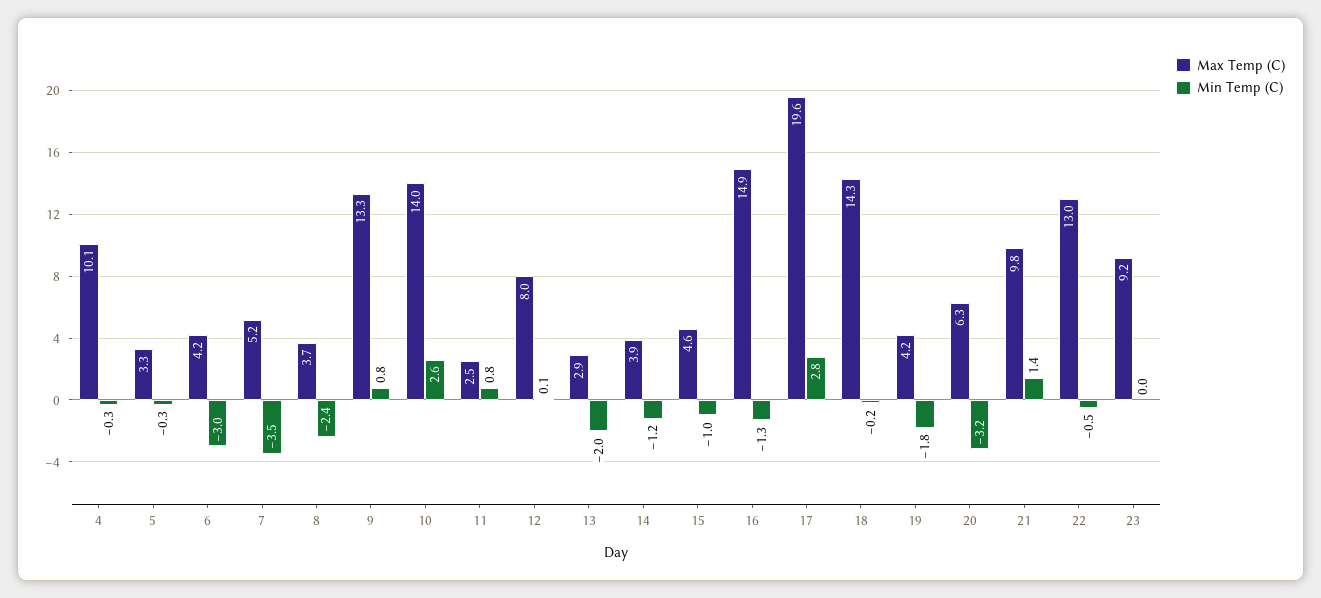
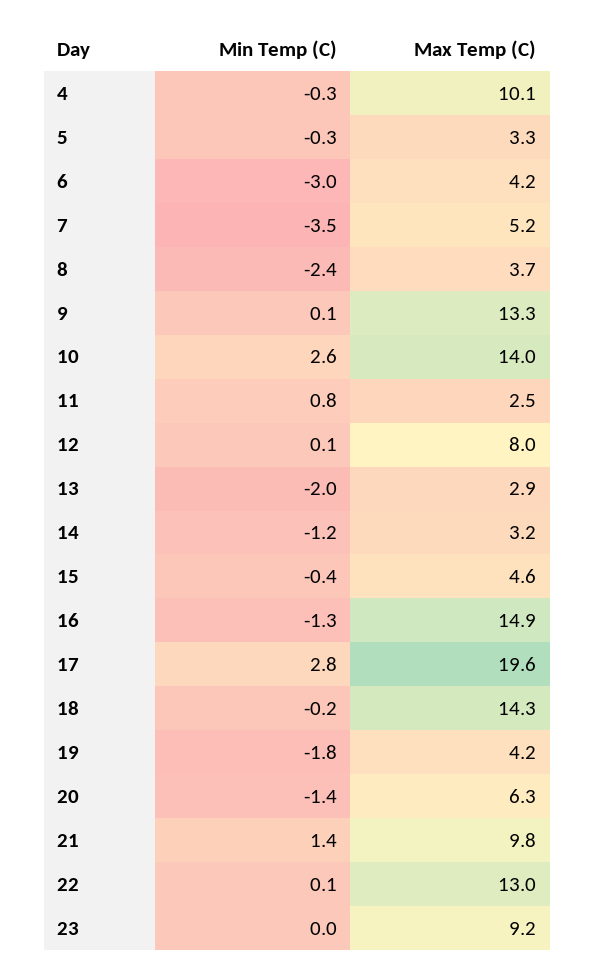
Min Temp (C), 9: 0.8 -> 0.1
Max Temp (C), 14: 3.9 -> 3.2
Min Temp (C), 15: -1 -> -0.4
Min Temp (C), 20: -3.2 -> -1.4
Min Temp (C), 22: -0.5 -> 0.1

